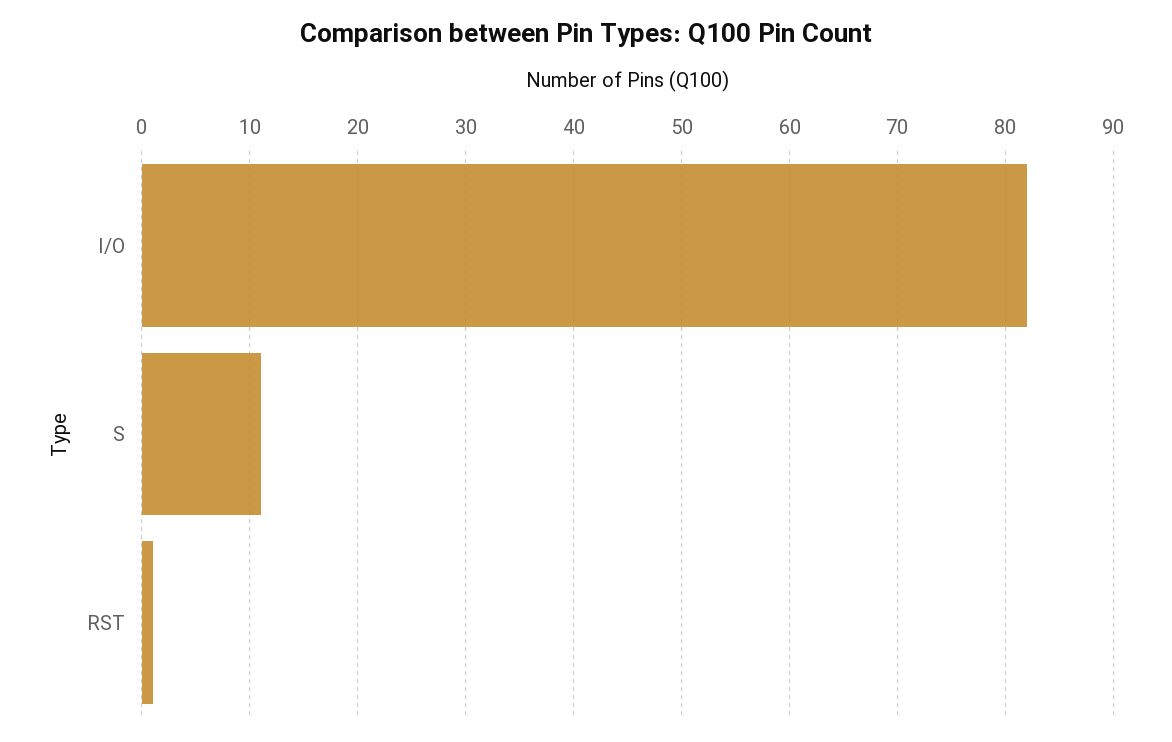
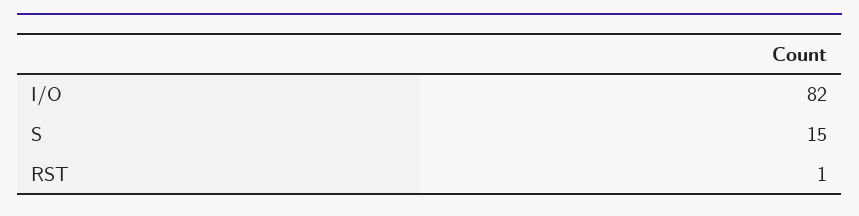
S: 11 -> 15

